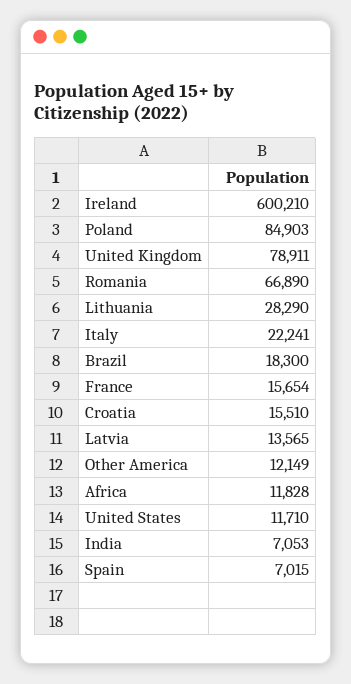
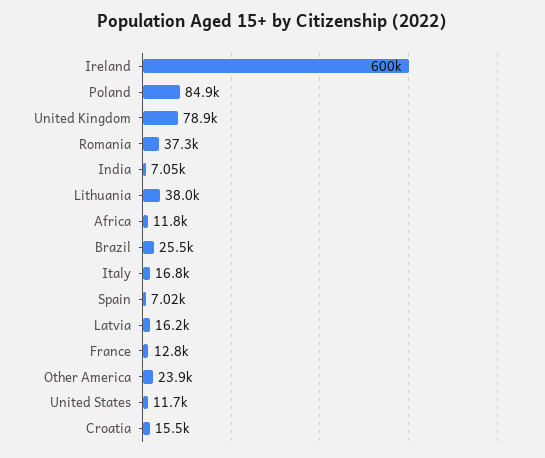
Romania: 66890 -> 37300
Lithuania: 28290 -> 38000
Italy: 22241 -> 16800
Brazil: 18300 -> 25500
France: 15654 -> 12800
Latvia: 13565 -> 16200
Other America: 12149 -> 23900

